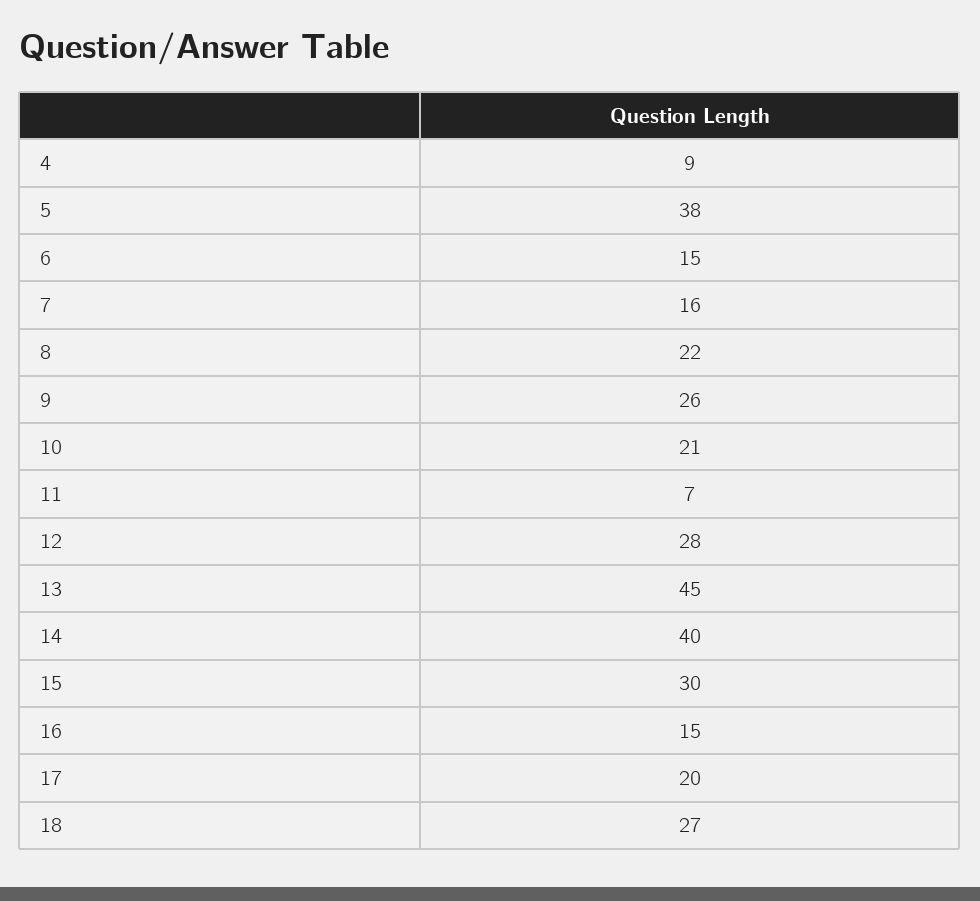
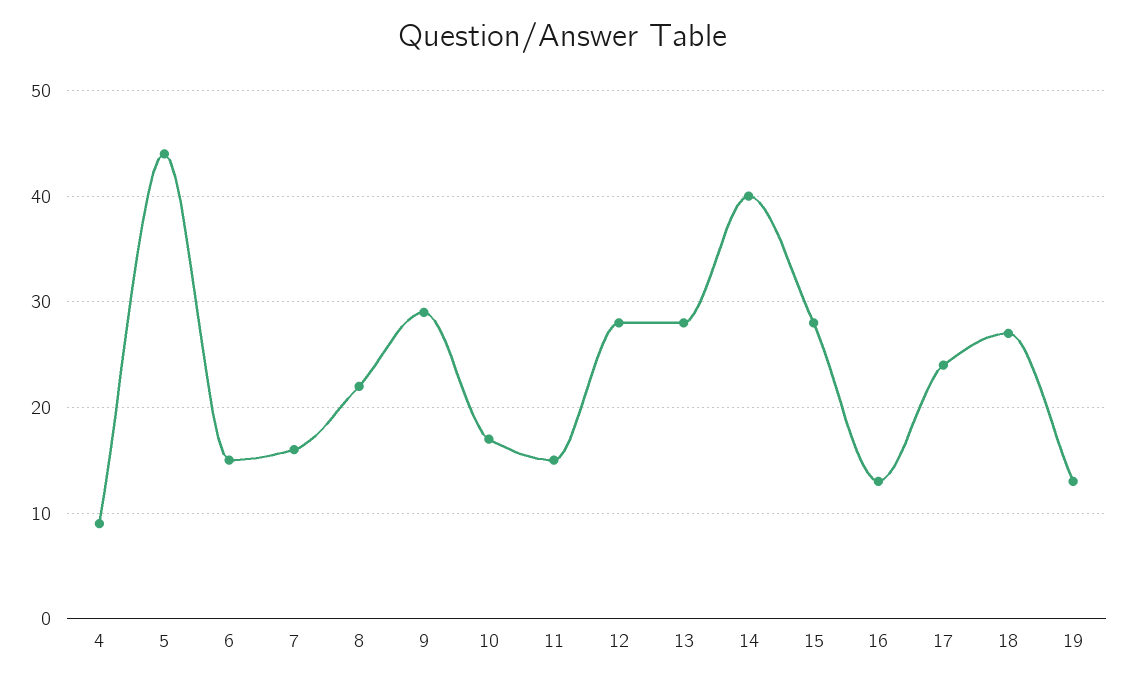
5: 38 -> 44
9: 26 -> 29
10: 21 -> 17
11: 7 -> 15
13: 45 -> 28
15: 30 -> 28
16: 15 -> 13
17: 20 -> 24
19: none -> 13

